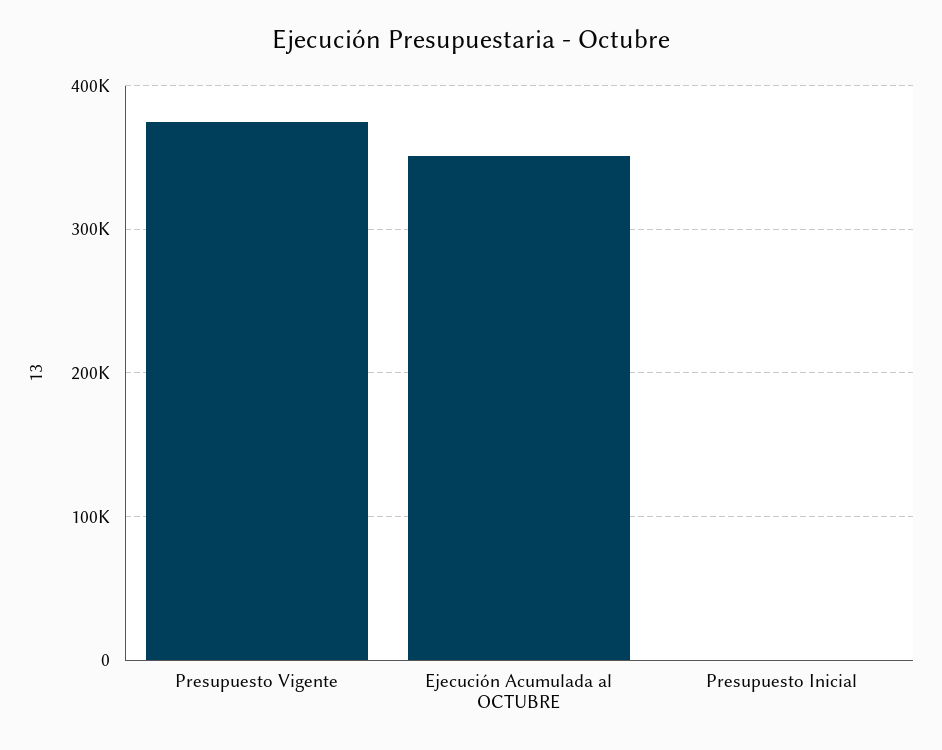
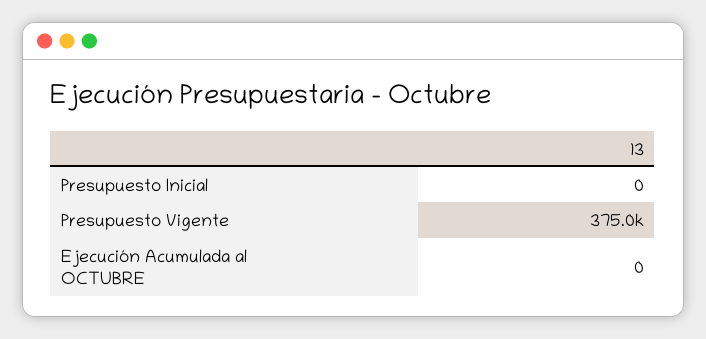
Ejecución Acumulada al OCTUBRE: 350000 -> 0

